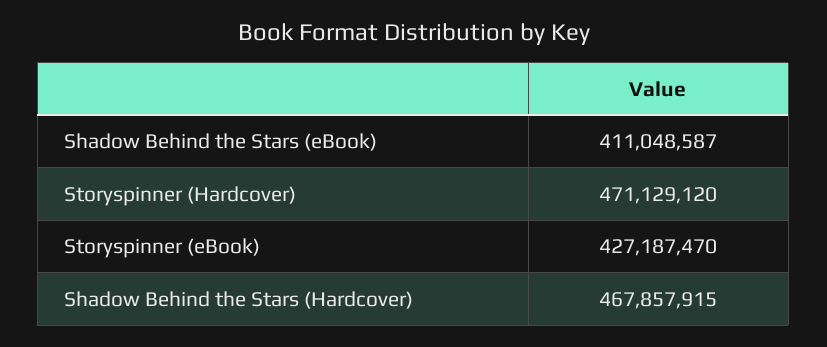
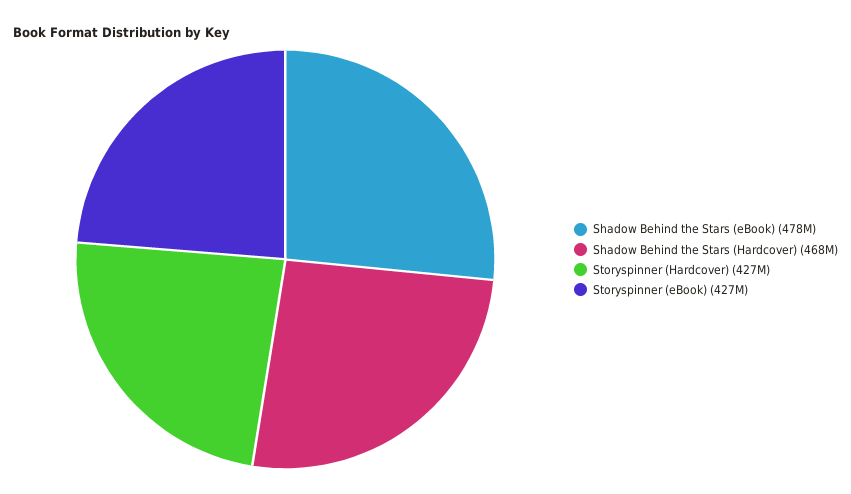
Shadow Behind the Stars (eBook): 411048587 -> 478000000
Storyspinner (Hardcover): 471129120 -> 427000000

